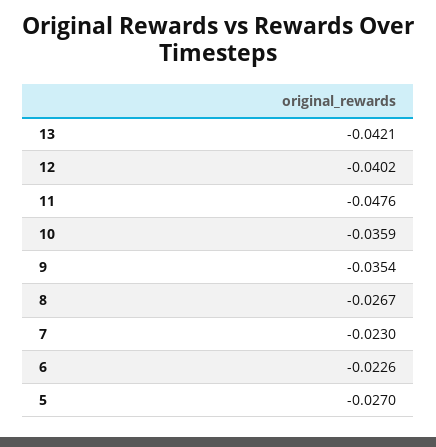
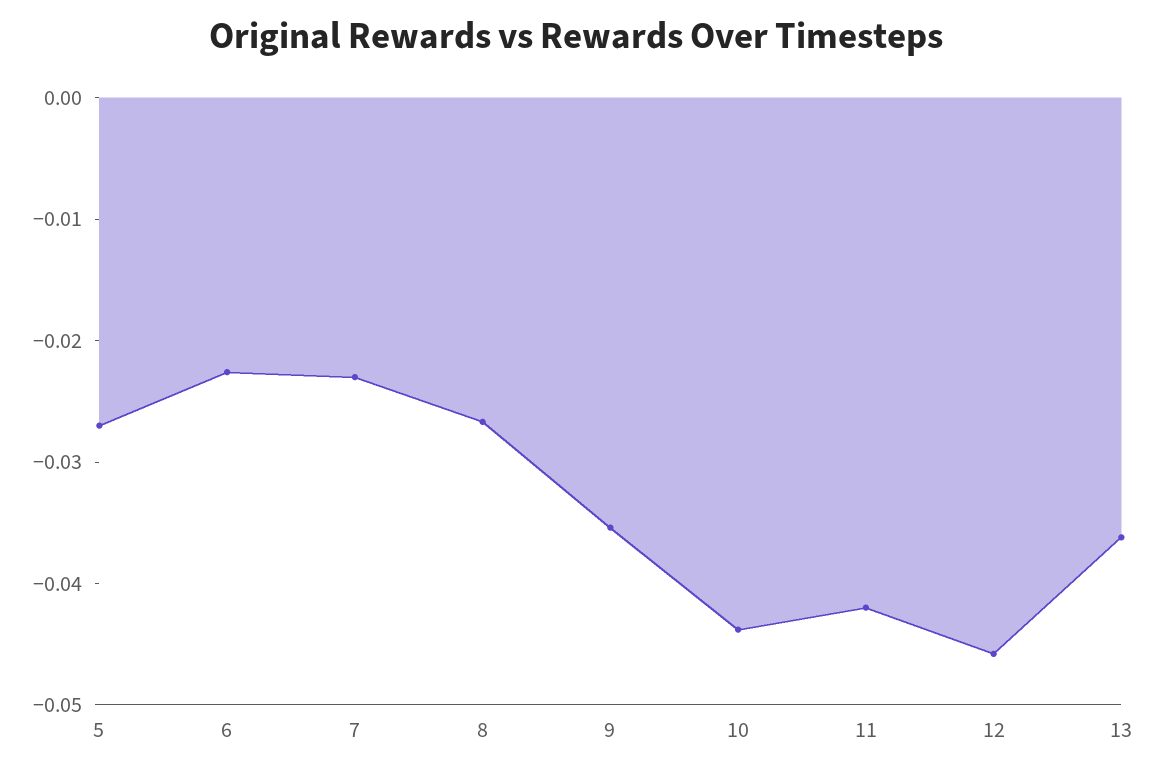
13: -0.0421 -> -0.036
12: -0.0402 -> -0.046
11: -0.0476 -> -0.042
10: -0.0359 -> -0.044

